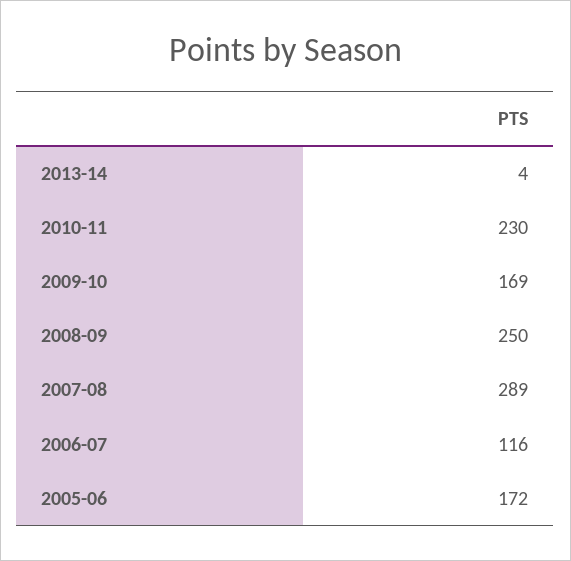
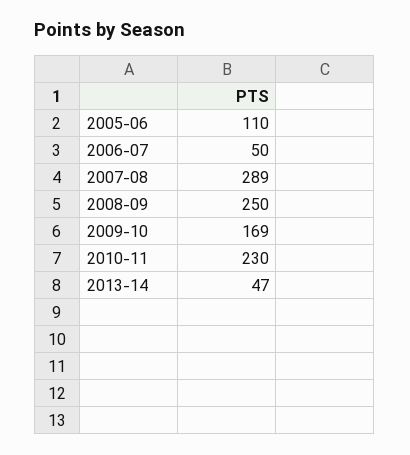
2013-14: 4 -> 47
2006-07: 116 -> 50
2005-06: 172 -> 110

